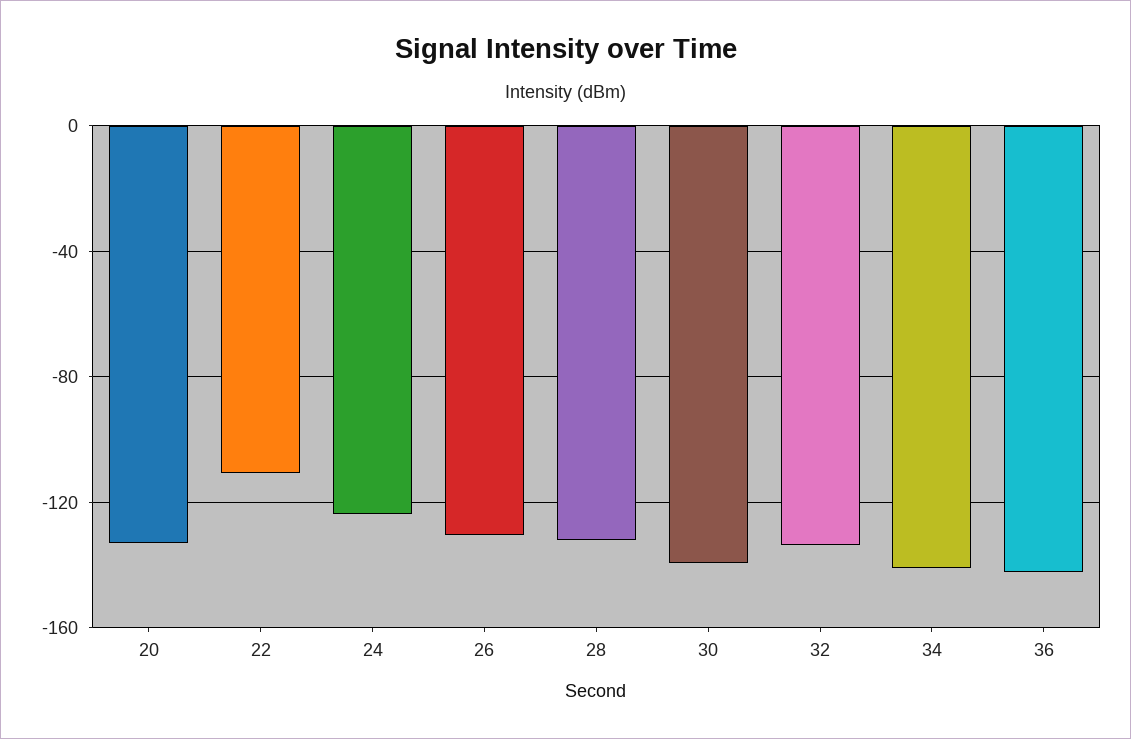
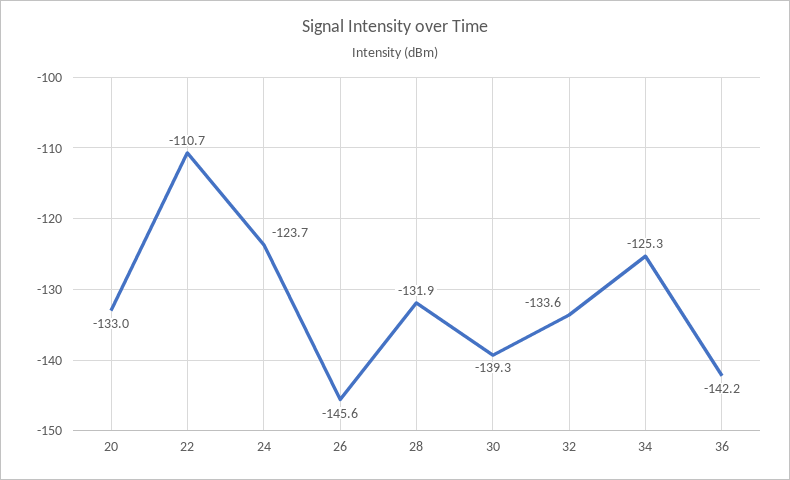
26: -130 -> -145.6
34: -140 -> -125.3

